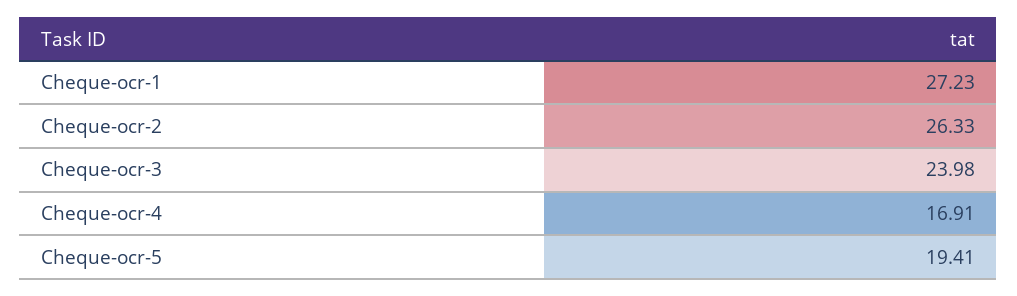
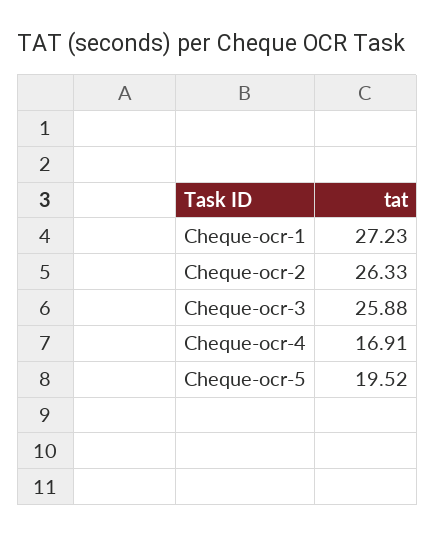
Cheque-ocr-3: 23.98 -> 25.88
Cheque-ocr-5: 19.41 -> 19.52

